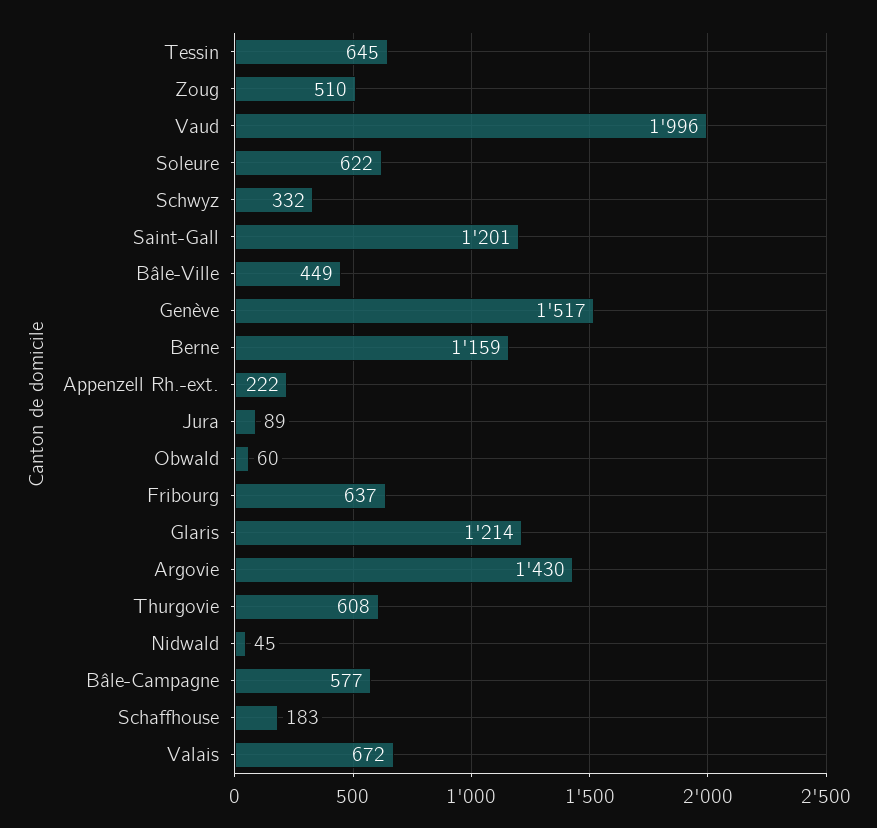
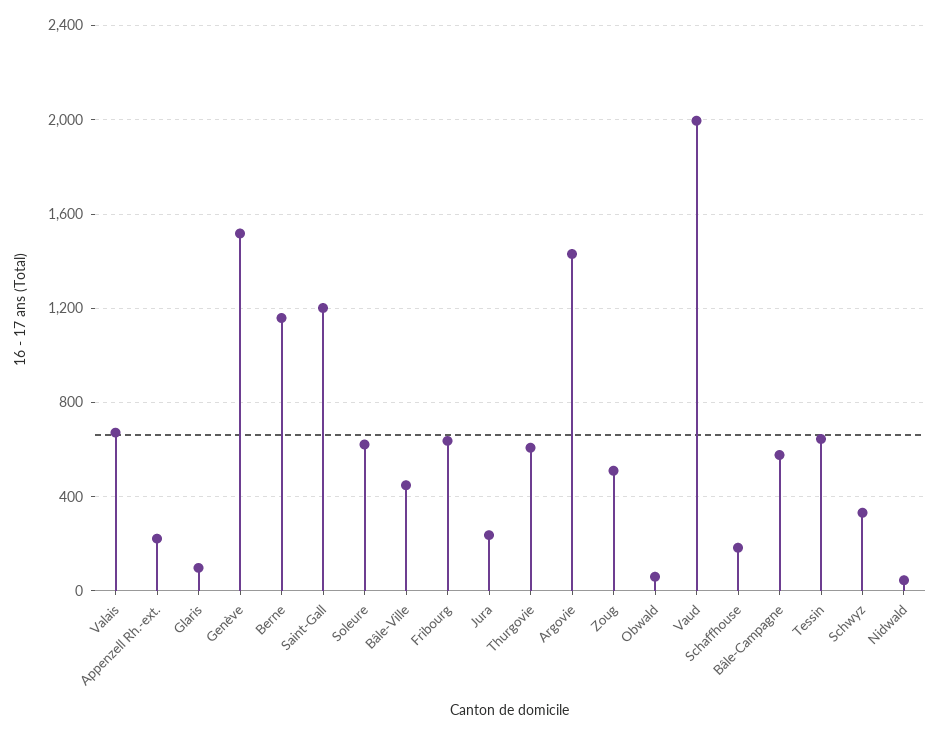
Jura: 89 -> 250
Glaris: 1214 -> 100

